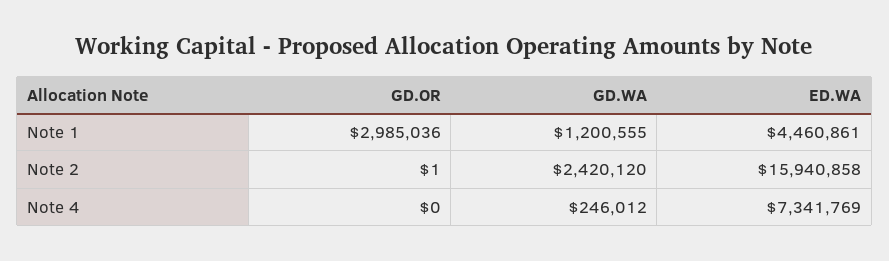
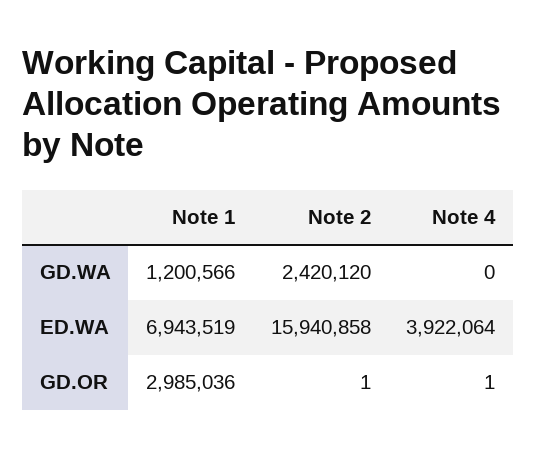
GD.WA, Note 1: 1200555 -> 1200566
ED.WA, Note 1: 4460861 -> 6943519
GD.OR, Note 4: 0 -> 1
GD.WA, Note 4: 246012 -> 0
ED.WA, Note 4: 7341769 -> 3922064

